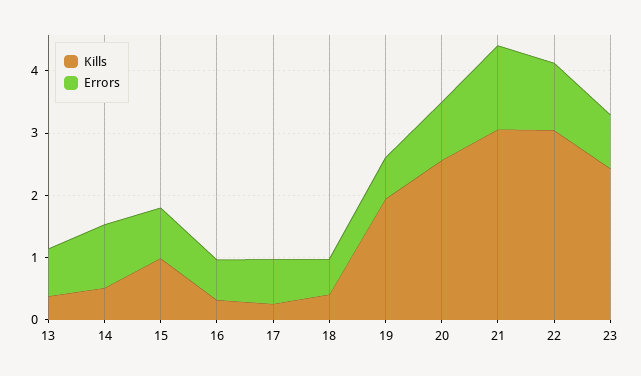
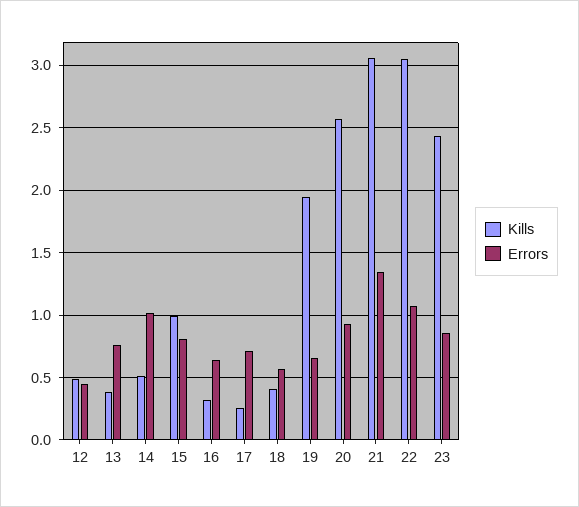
Kills, 12: none -> 0.5
Errors, 12: none -> 0.45

